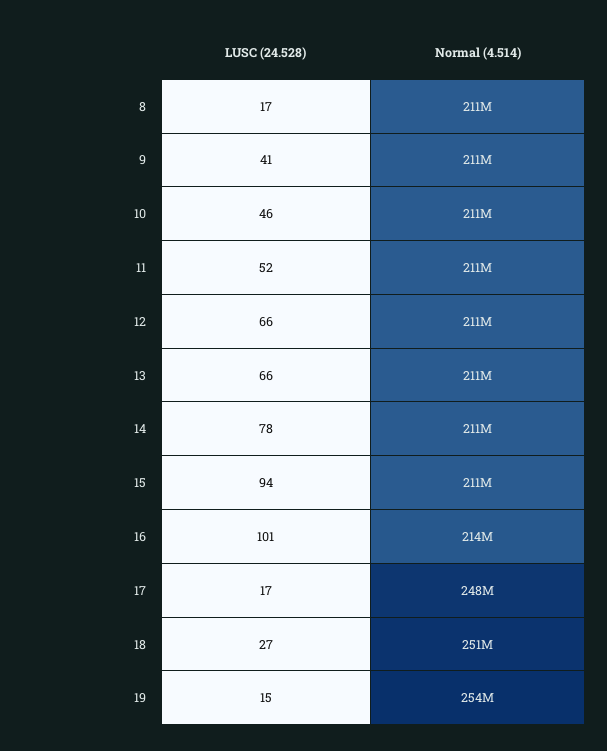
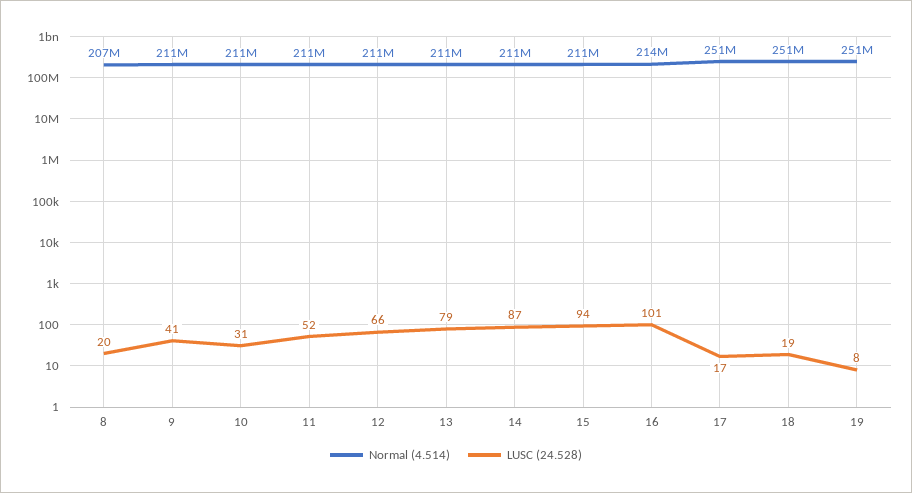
LUSC (24.528), 8: 17 -> 20
Normal (4.514), 8: 211000000 -> 207000000
LUSC (24.528), 10: 46 -> 31
LUSC (24.528), 13: 66 -> 79
LUSC (24.528), 14: 78 -> 87
Normal (4.514), 17: 248000000 -> 251000000
LUSC (24.528), 18: 27 -> 19
LUSC (24.528), 19: 15 -> 8
Normal (4.514), 19: 254000000 -> 251000000

